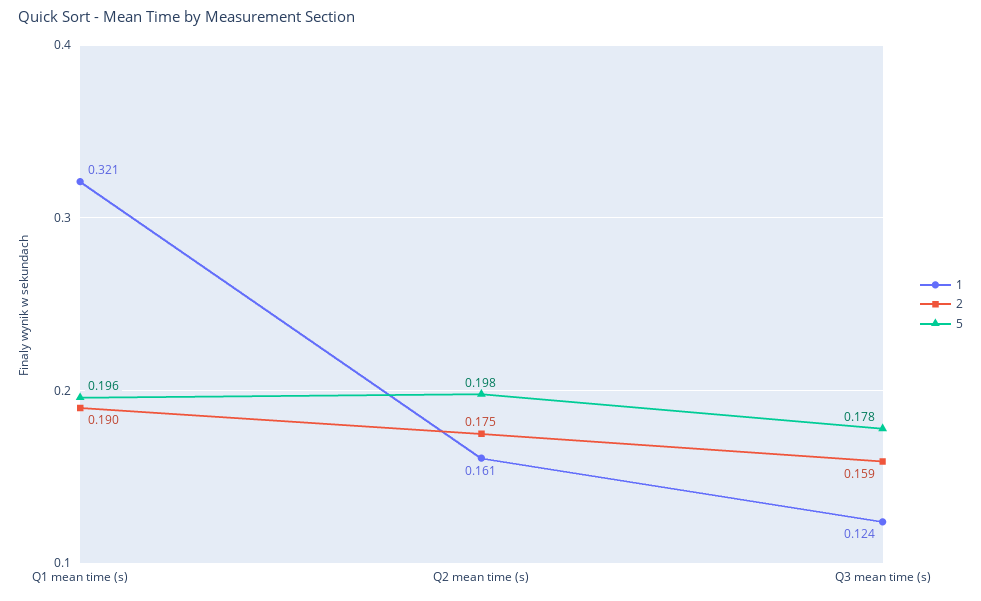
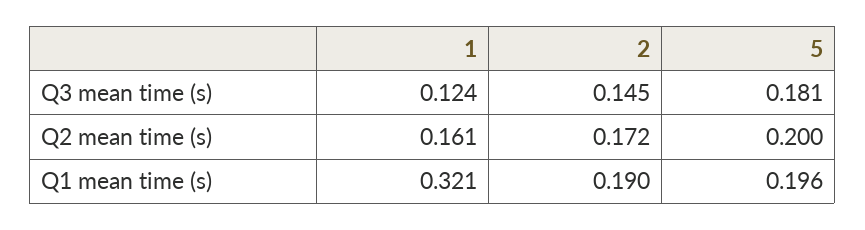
2, Q2 mean time (s): 0.175 -> 0.172
5, Q2 mean time (s): 0.198 -> 0.2
2, Q3 mean time (s): 0.159 -> 0.145
5, Q3 mean time (s): 0.178 -> 0.181

